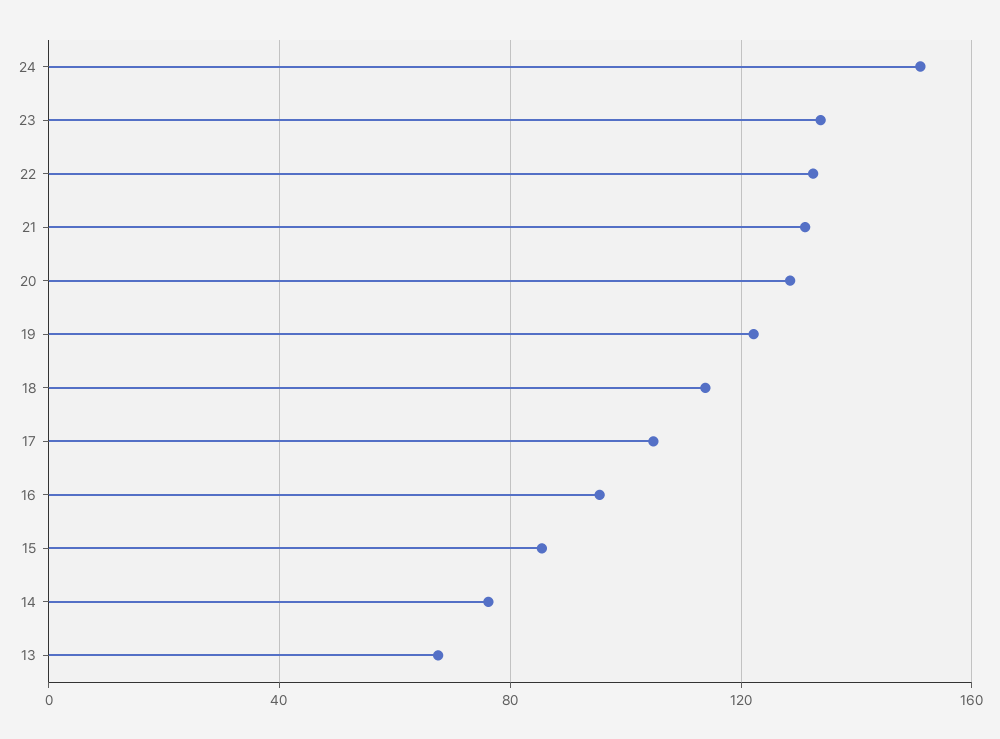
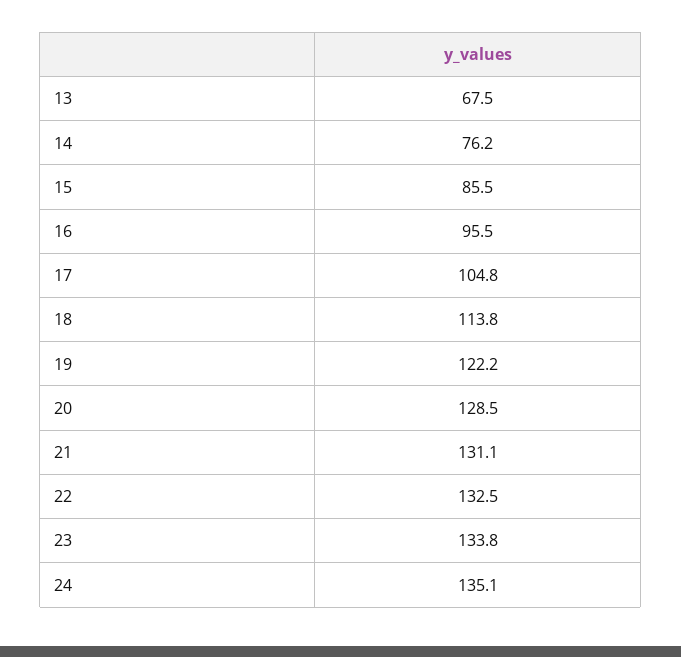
24: 150 -> 135.1

